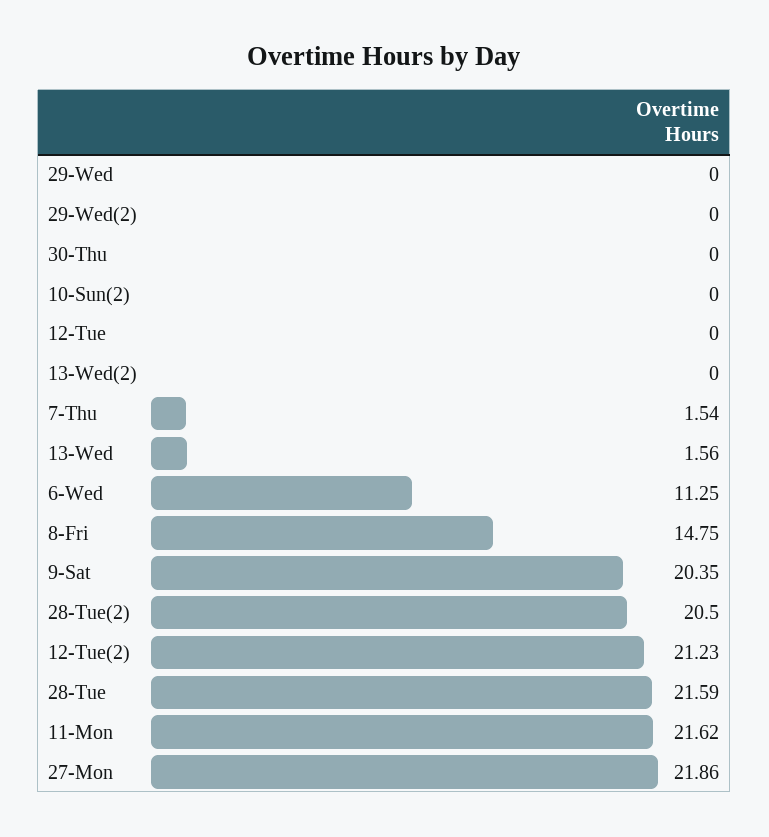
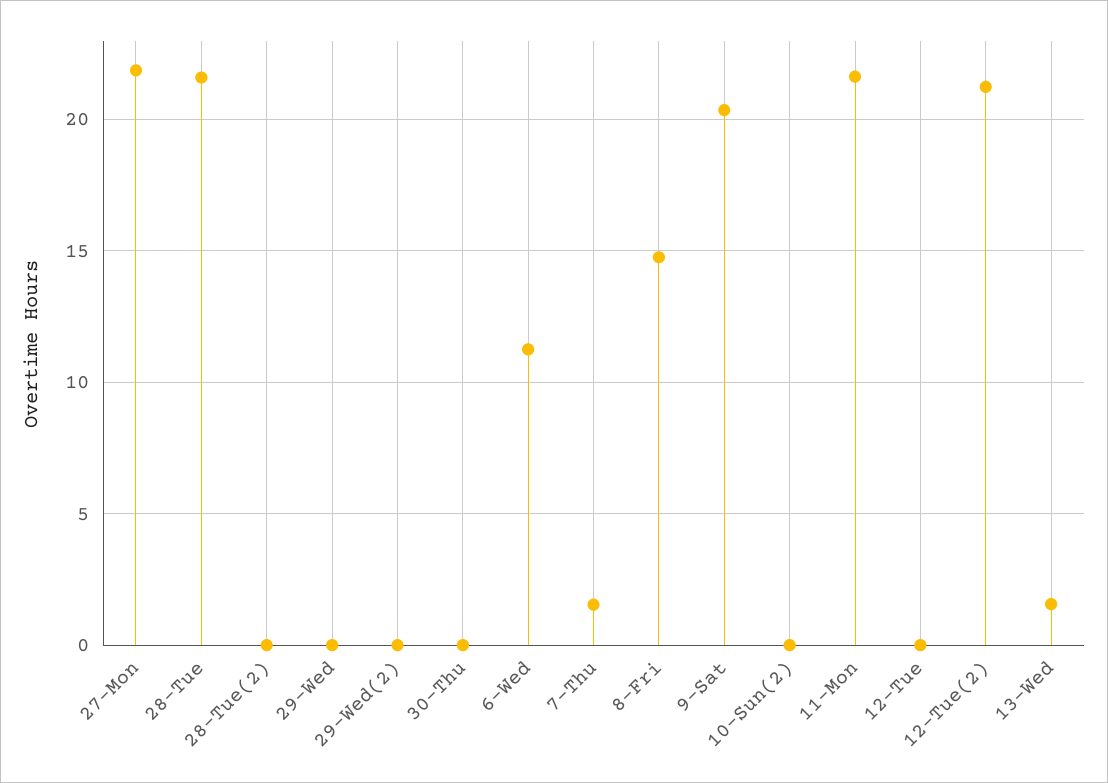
13-Wed(2): 0 -> none
28-Tue(2): 20.5 -> 0

